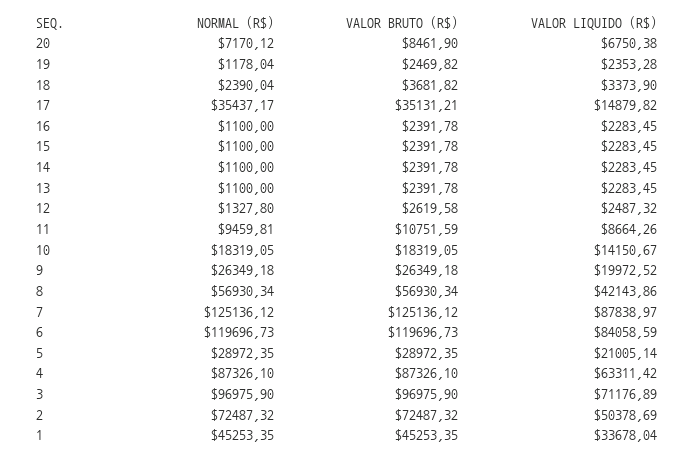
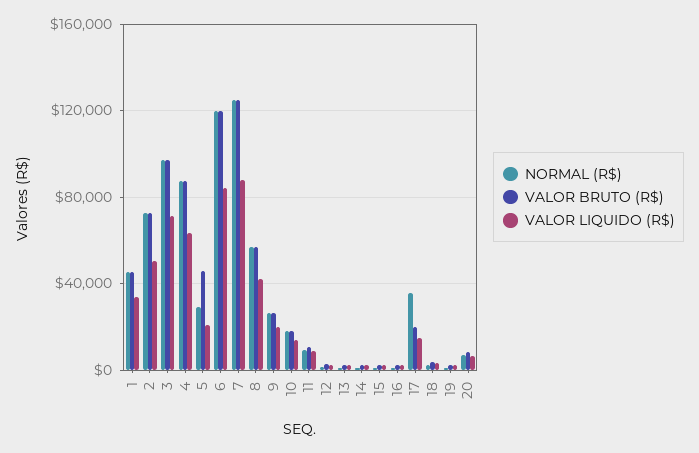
VALOR BRUTO (R$), 17: 35131.21 -> 20000
VALOR BRUTO (R$), 5: 28972.35 -> 45000

